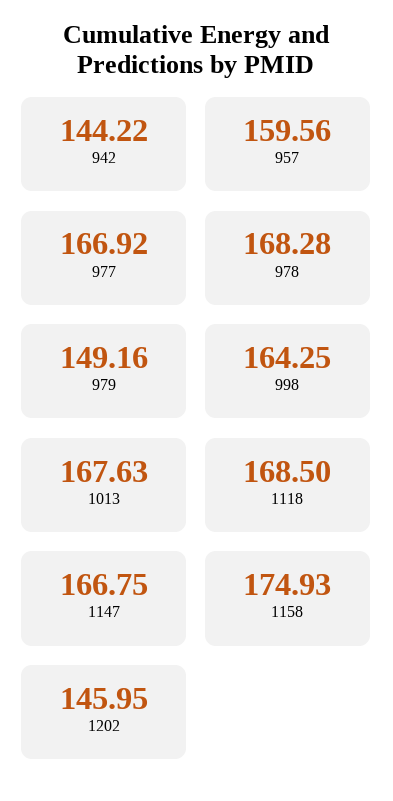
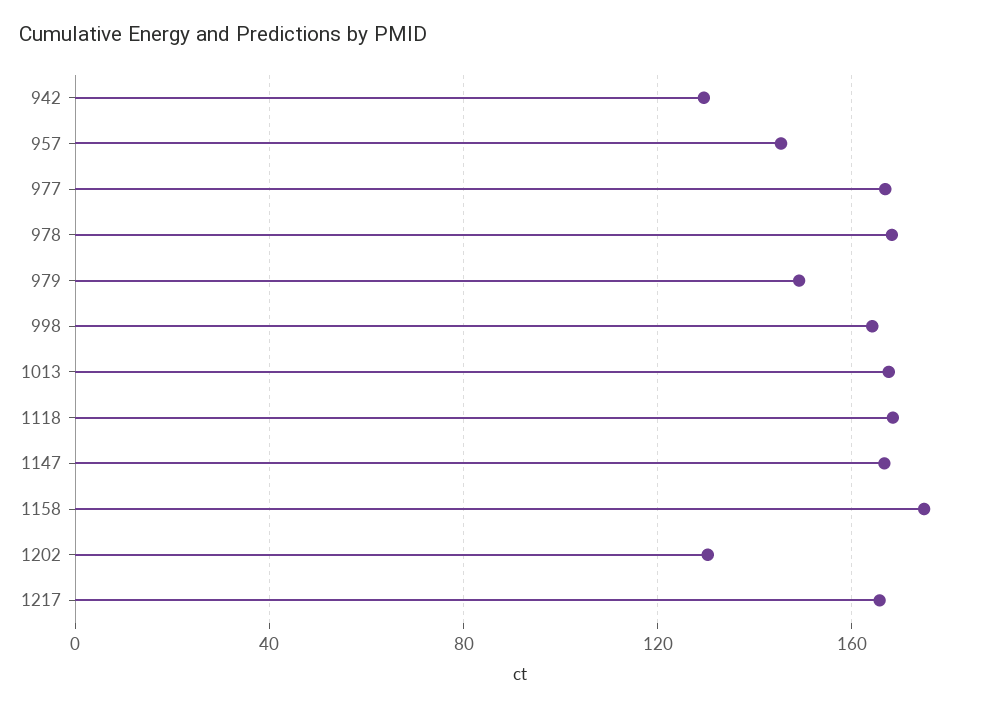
942: 144.22 -> 130
957: 159.56 -> 145
1202: 145.95 -> 130
1217: none -> 165

